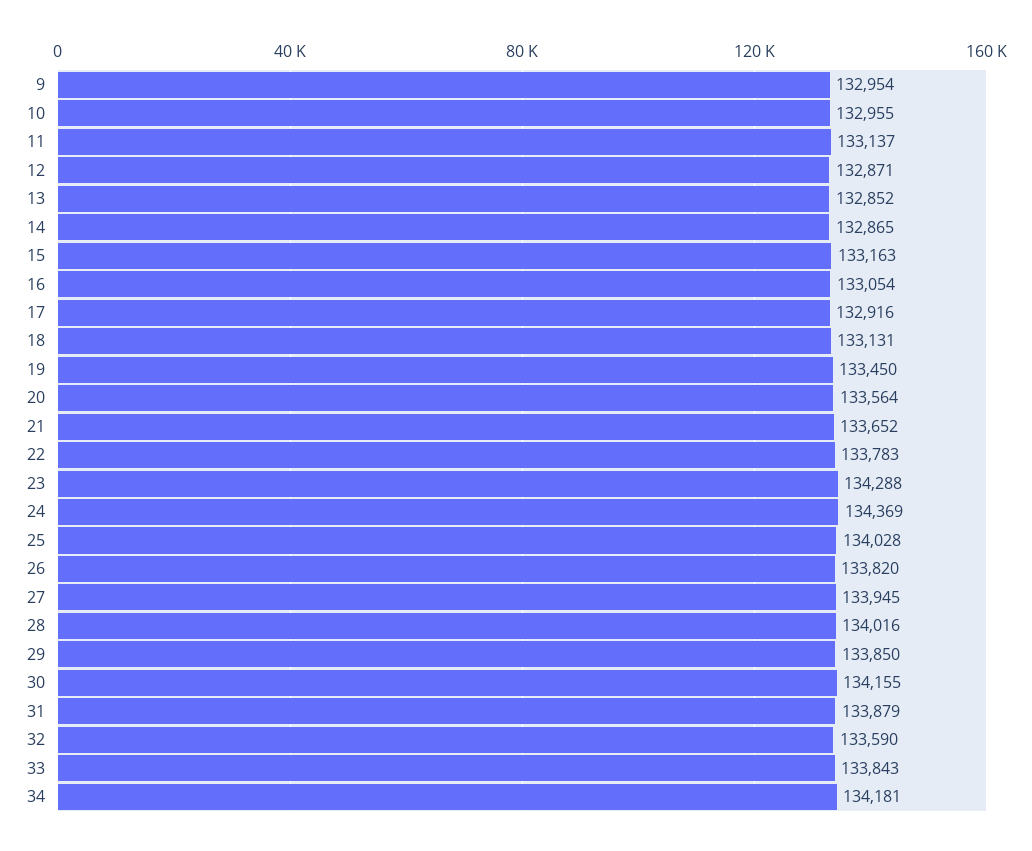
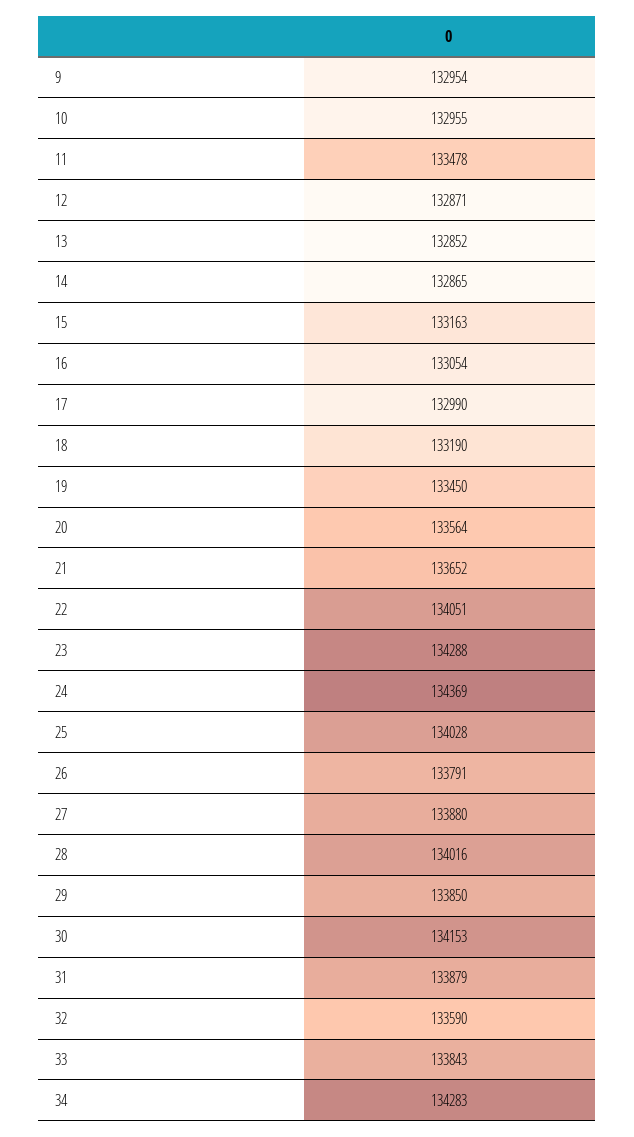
11: 133137 -> 133478
17: 132916 -> 132990
18: 133131 -> 133190
22: 133783 -> 134051
26: 133820 -> 133791
27: 133945 -> 133880
30: 134155 -> 134153
34: 134181 -> 134283

